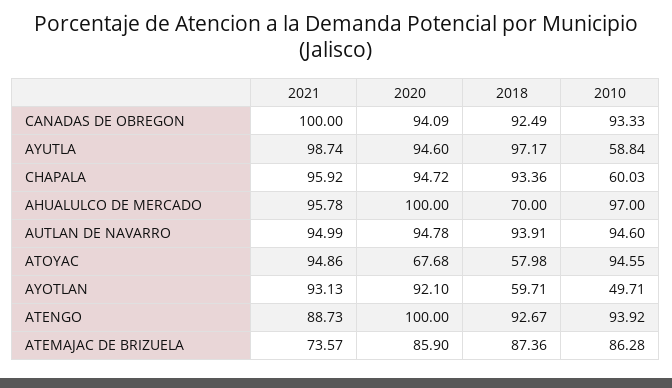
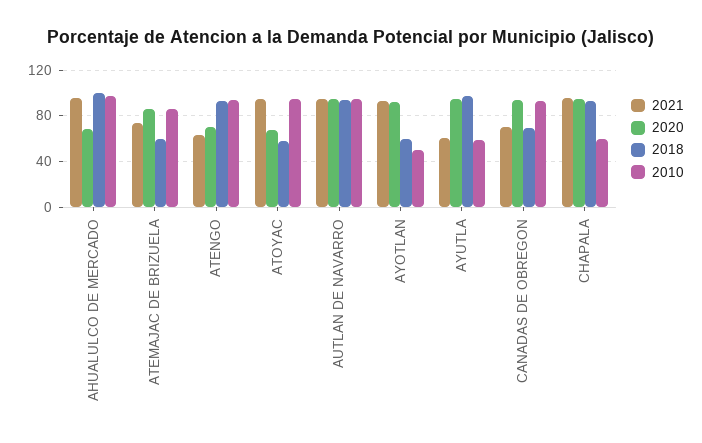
2021, CANADAS DE OBREGON: 100 -> 70
2018, CANADAS DE OBREGON: 92.49 -> 70
2021, AYUTLA: 98.74 -> 60
2020, AHUALULCO DE MERCADO: 100 -> 70
2018, AHUALULCO DE MERCADO: 70 -> 100
2021, ATENGO: 88.73 -> 60
2020, ATENGO: 100 -> 70
2018, ATEMAJAC DE BRIZUELA: 87.36 -> 60

